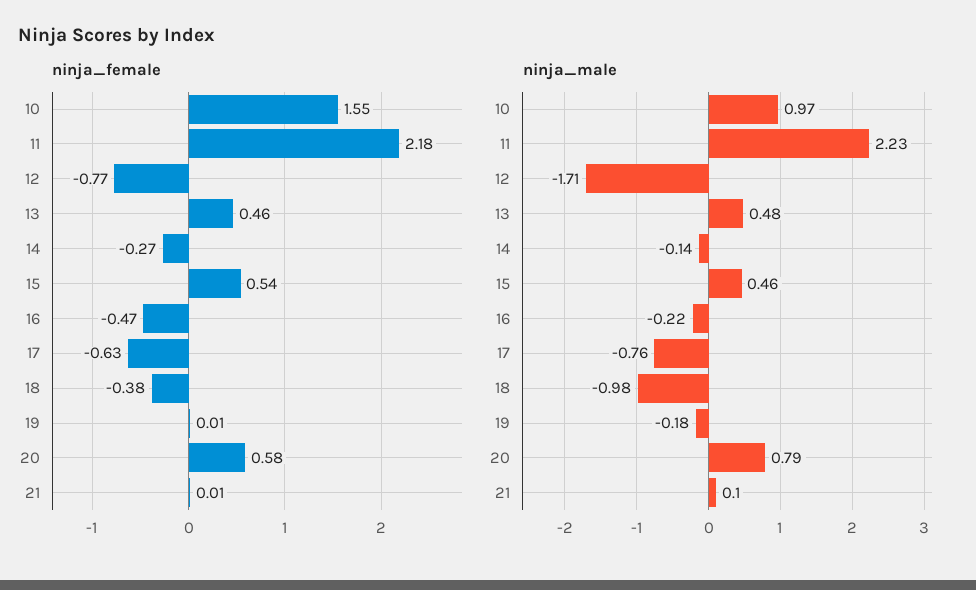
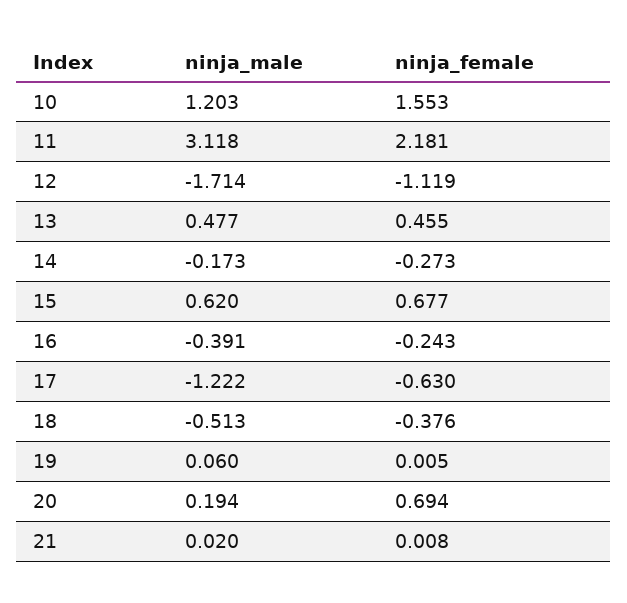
ninja_female, 12: -0.77 -> -1.119
ninja_female, 15: 0.54 -> 0.677
ninja_female, 16: -0.47 -> -0.243
ninja_female, 20: 0.58 -> 0.694
ninja_male, 10: 0.97 -> 1.203
ninja_male, 11: 2.23 -> 3.118
ninja_male, 14: -0.14 -> -0.173
ninja_male, 15: 0.46 -> 0.62
ninja_male, 16: -0.22 -> -0.391
ninja_male, 17: -0.76 -> -1.222
ninja_male, 18: -0.98 -> -0.513
ninja_male, 19: -0.18 -> 0.06
ninja_male, 20: 0.79 -> 0.194
ninja_male, 21: 0.1 -> 0.02

